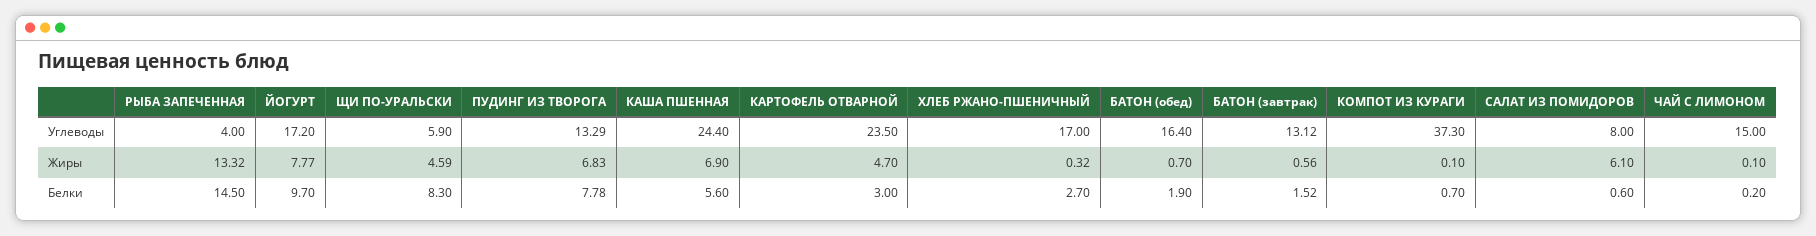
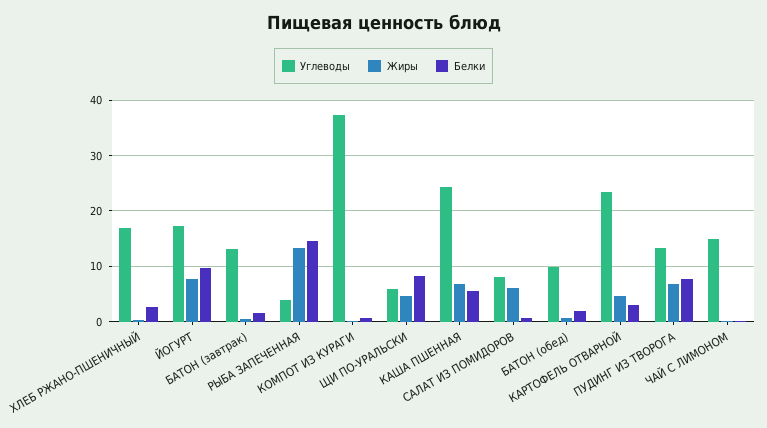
Углеводы, БАТОН (обед): 16.4 -> 10

